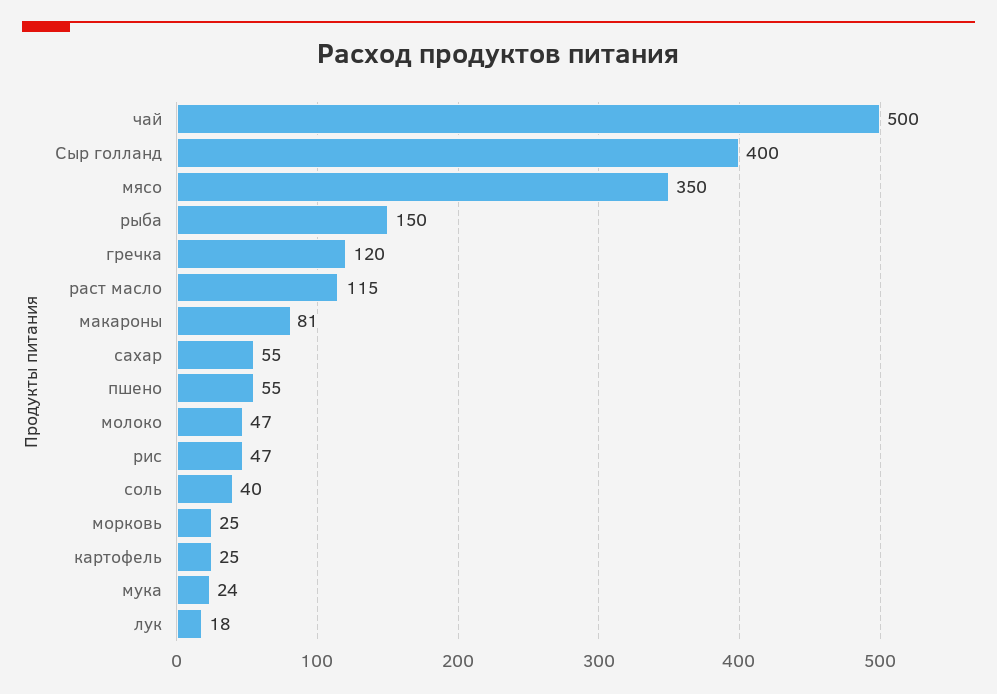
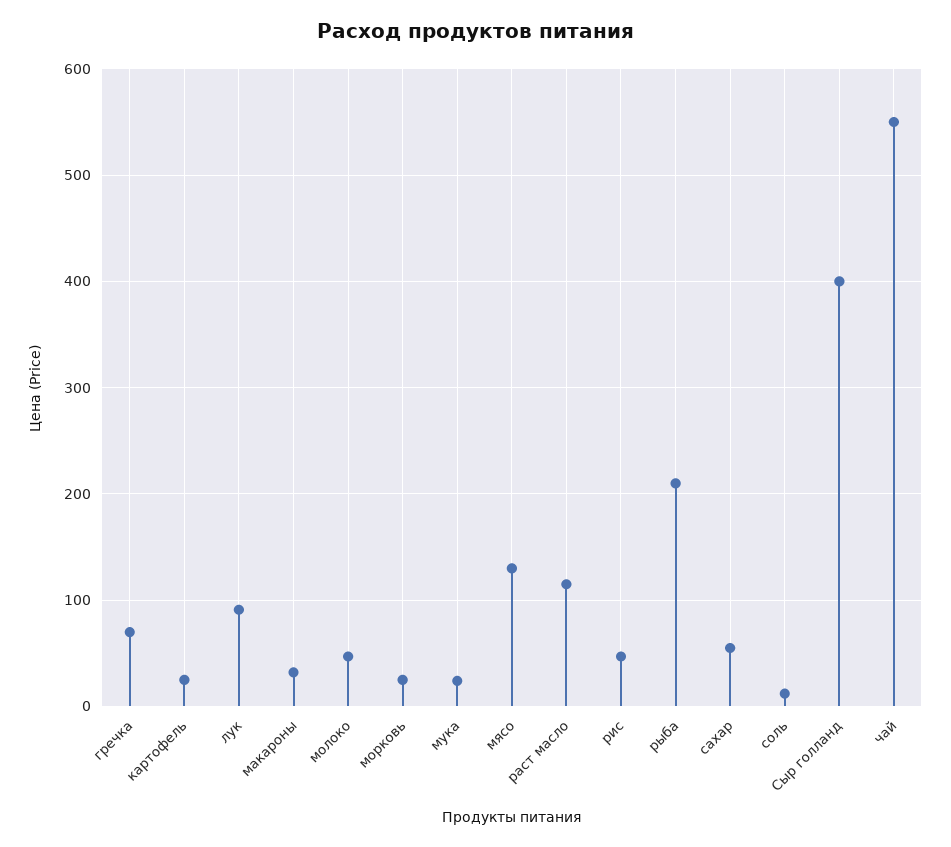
чай: 500 -> 550
мясо: 350 -> 130
рыба: 150 -> 210
гречка: 120 -> 70
макароны: 81 -> 30
пшено: 55 -> none
соль: 40 -> 10
лук: 18 -> 90

